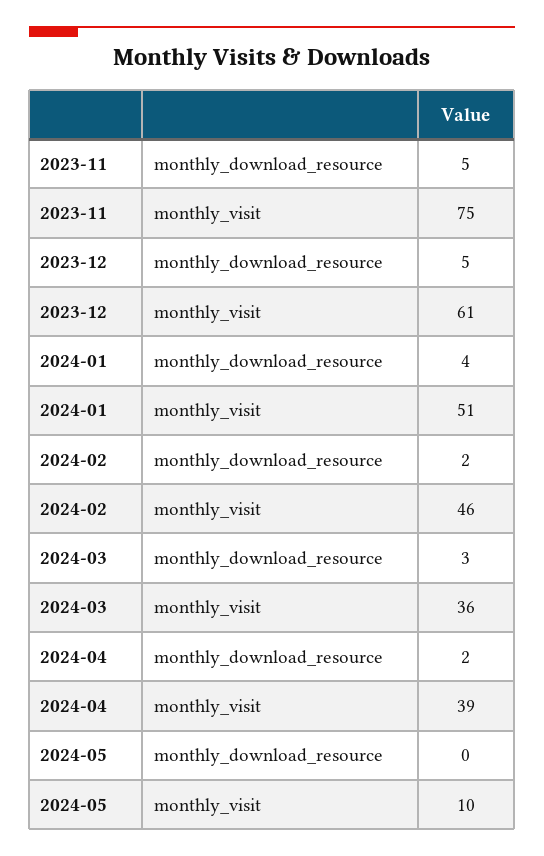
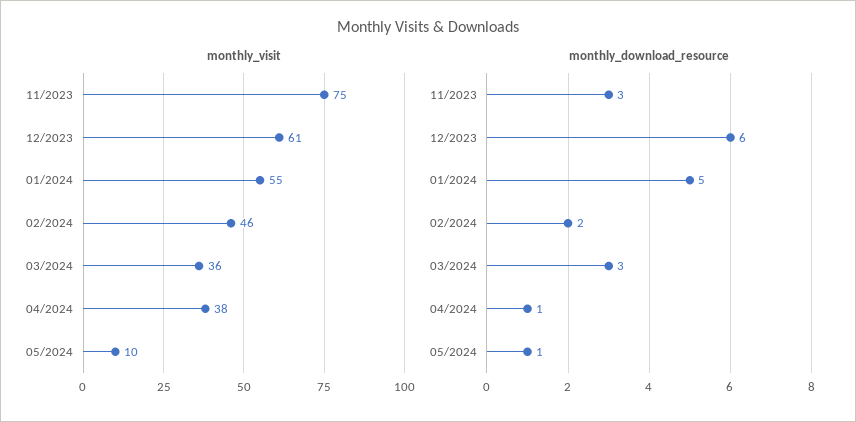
monthly_download_resource, 2023-11: 5 -> 3
monthly_download_resource, 2023-12: 5 -> 6
monthly_download_resource, 2024-01: 4 -> 5
monthly_visit, 2024-01: 51 -> 55
monthly_download_resource, 2024-04: 2 -> 1
monthly_visit, 2024-04: 39 -> 38
monthly_download_resource, 2024-05: 0 -> 1

